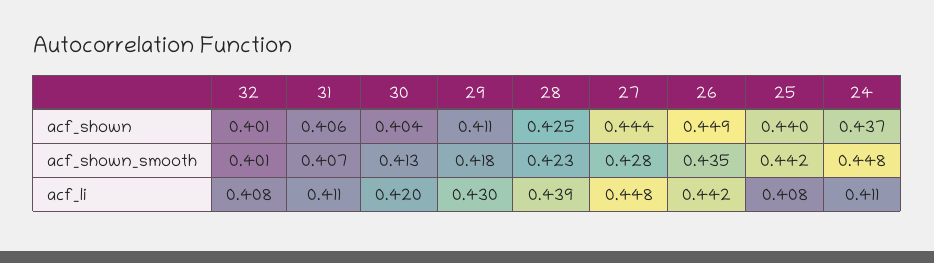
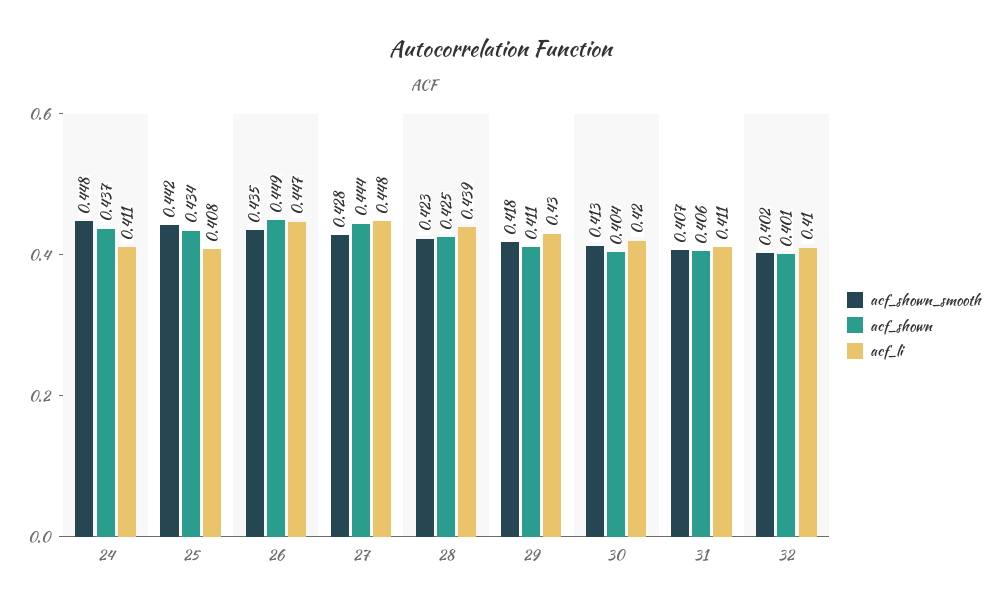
acf_shown, 25: 0.44 -> 0.434
acf_shown_smooth, 32: 0.401 -> 0.402
acf_li, 32: 0.408 -> 0.41
acf_li, 26: 0.442 -> 0.447

